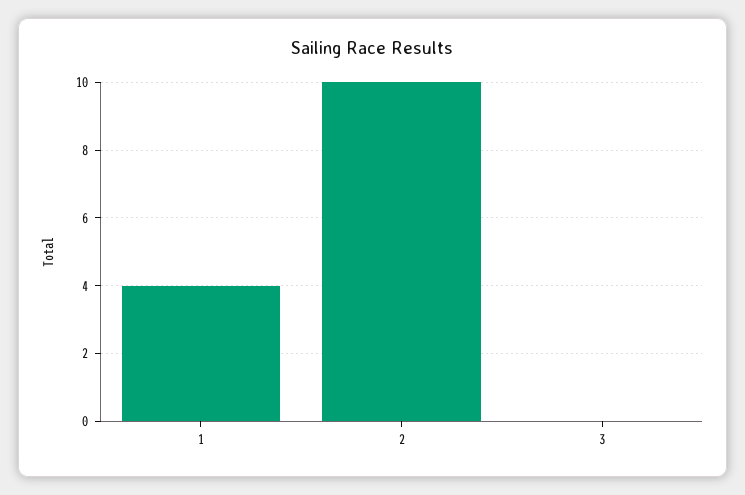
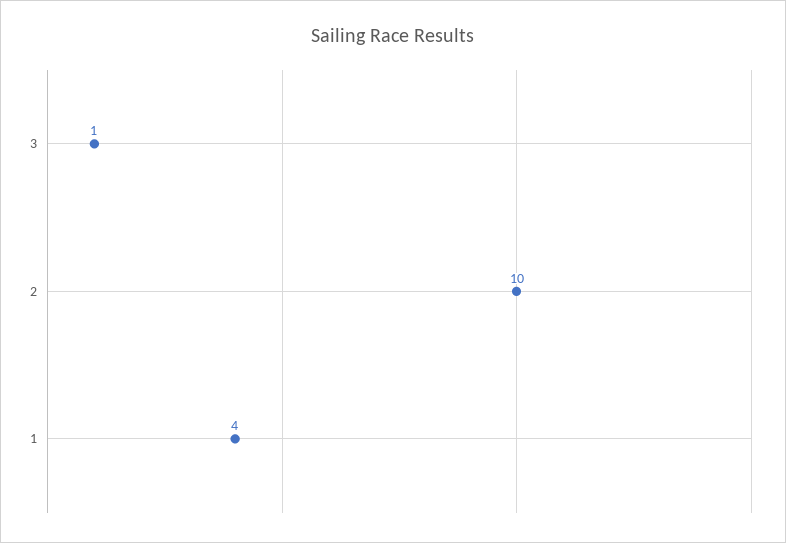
3: 0 -> 1

